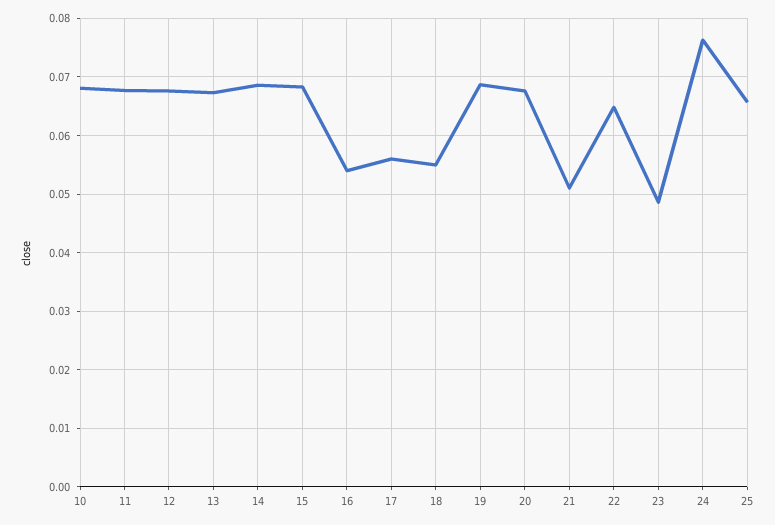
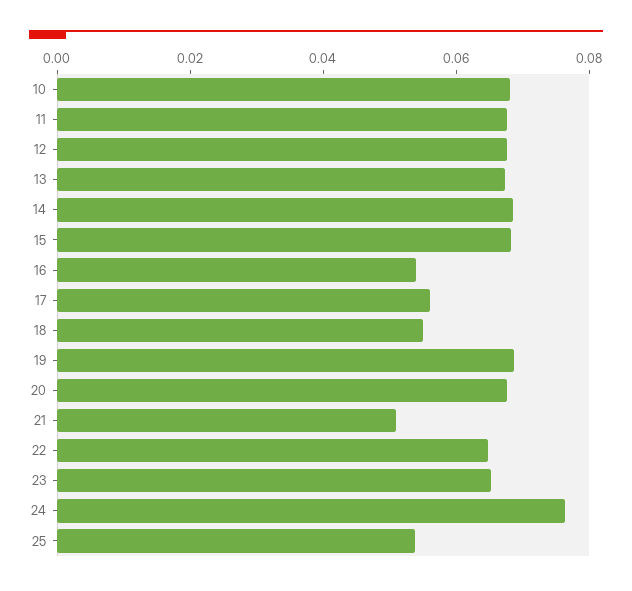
23: 0.048 -> 0.065
25: 0.066 -> 0.055

